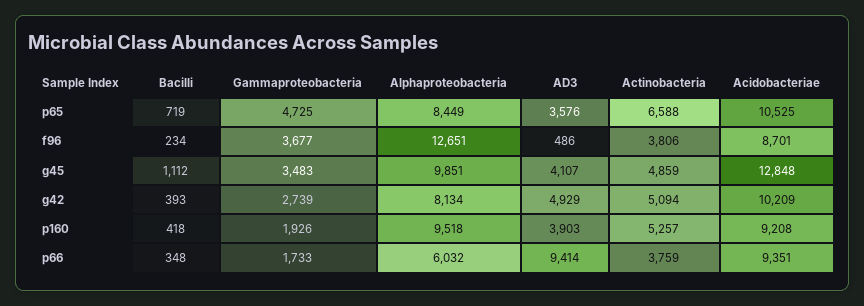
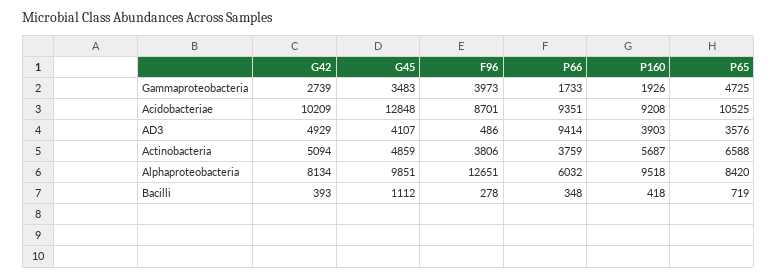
Alphaproteobacteria, p65: 8449 -> 8420
Bacilli, f96: 234 -> 278
Gammaproteobacteria, f96: 3677 -> 3973
Actinobacteria, p160: 5257 -> 5687

